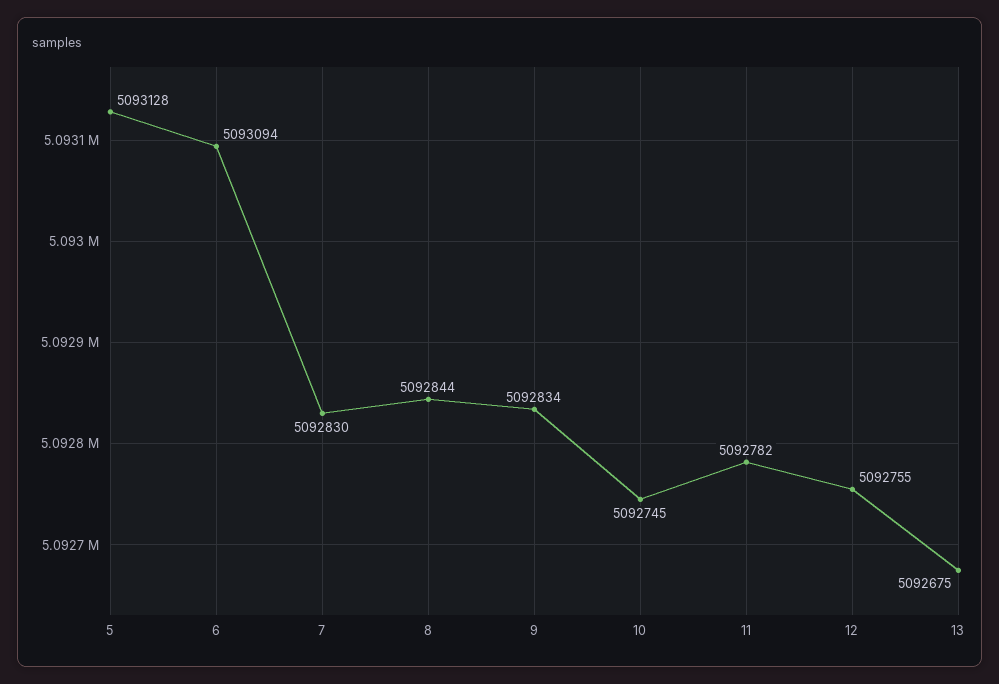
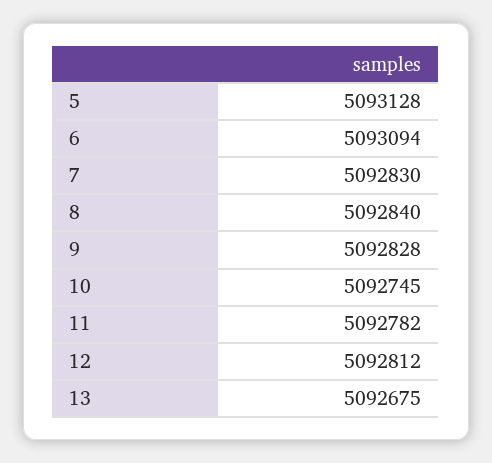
8: 5092844 -> 5092840
9: 5092834 -> 5092828
12: 5092755 -> 5092812

